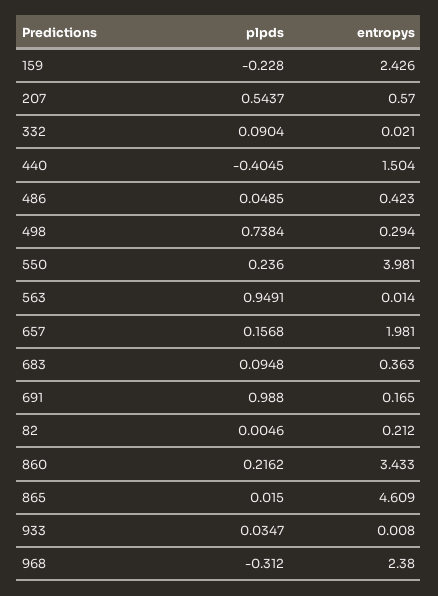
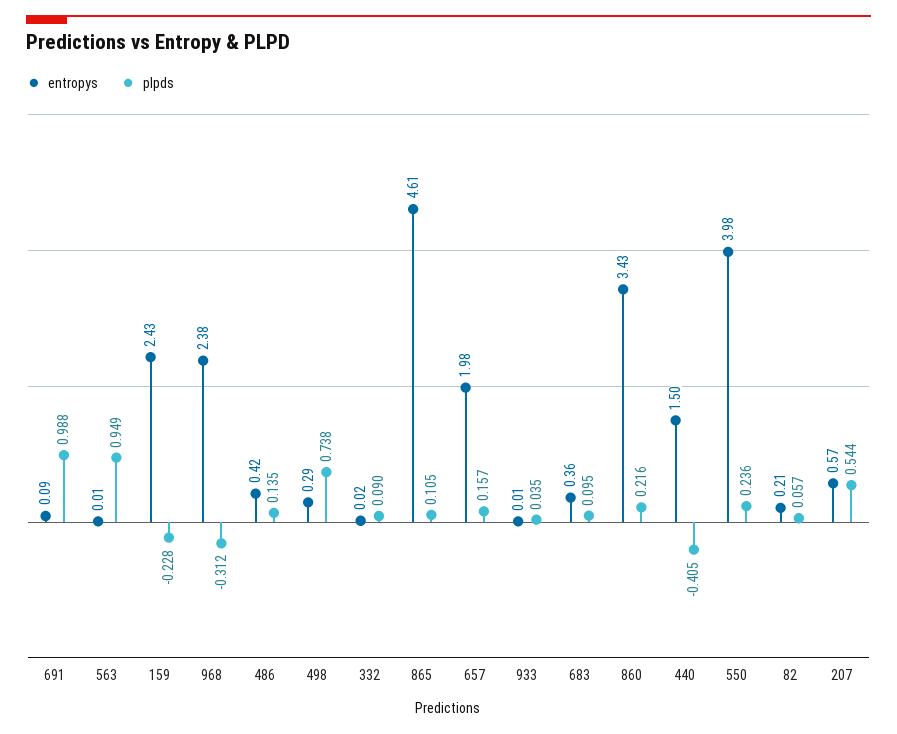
plpds, 486: 0.0485 -> 0.135
entropys, 691: 0.165 -> 0.09
plpds, 82: 0.0046 -> 0.057
plpds, 865: 0.015 -> 0.105

